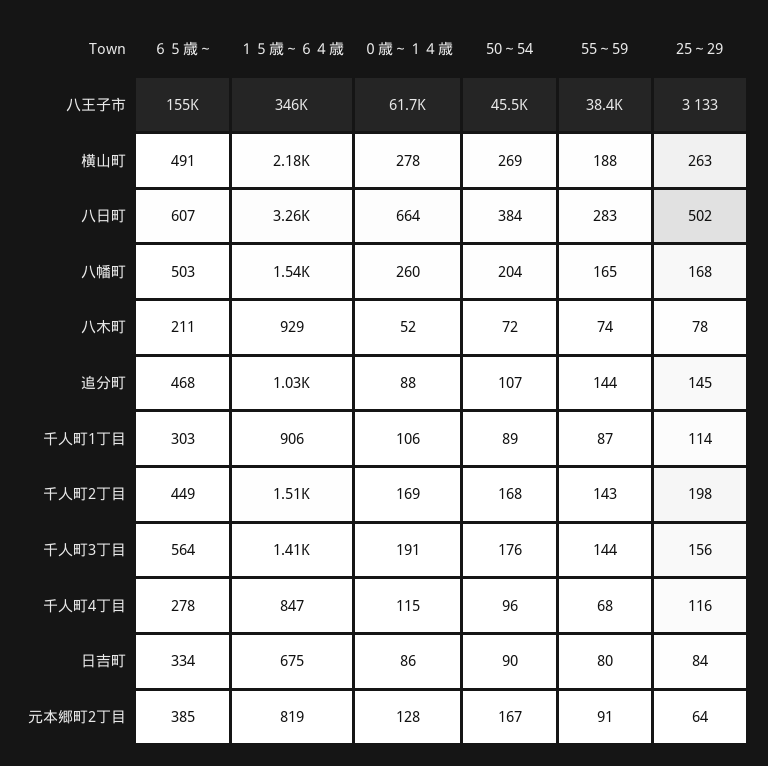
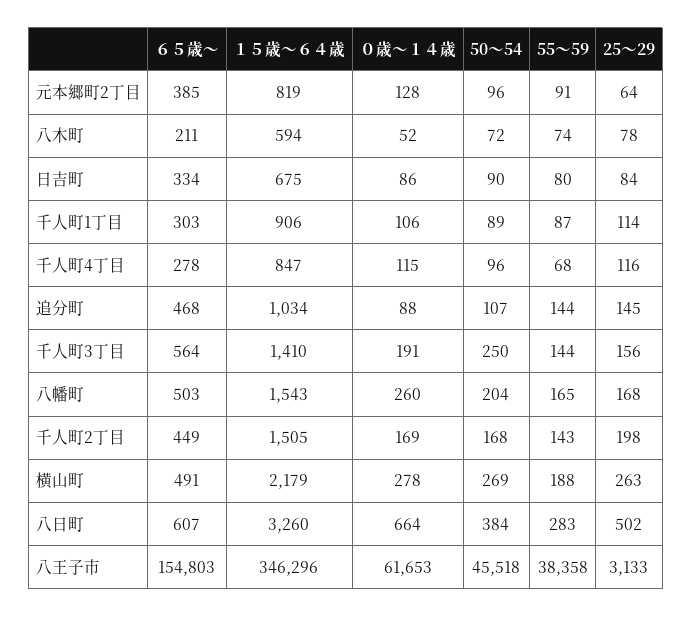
１５歳～６４歳, 八木町: 929 -> 594
50～54, 千人町3丁目: 176 -> 250
50～54, 元本郷町2丁目: 167 -> 96

